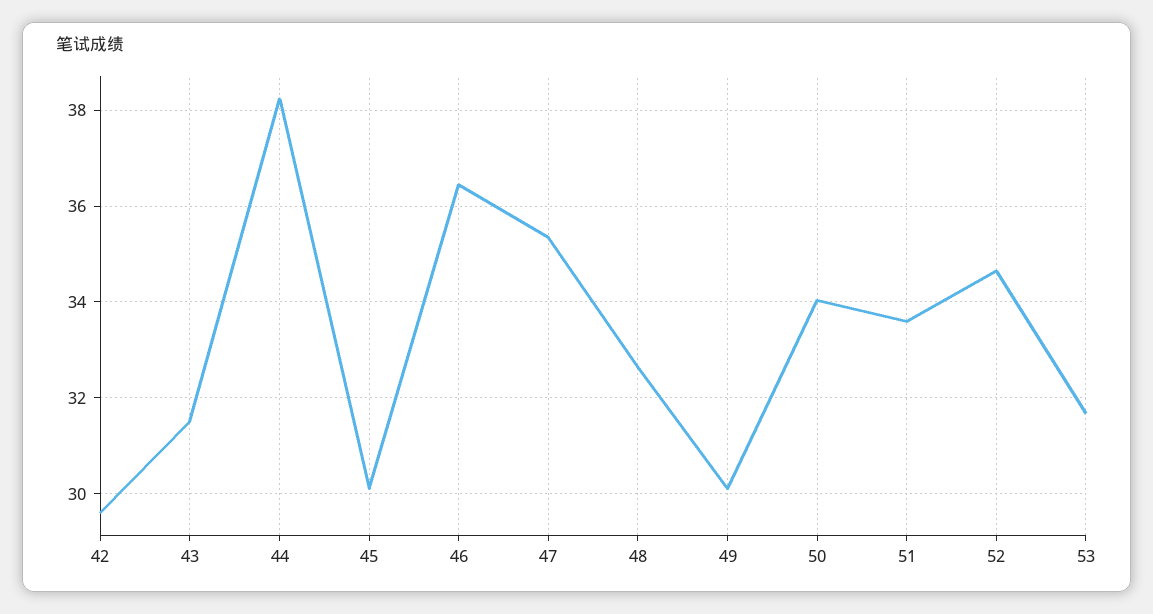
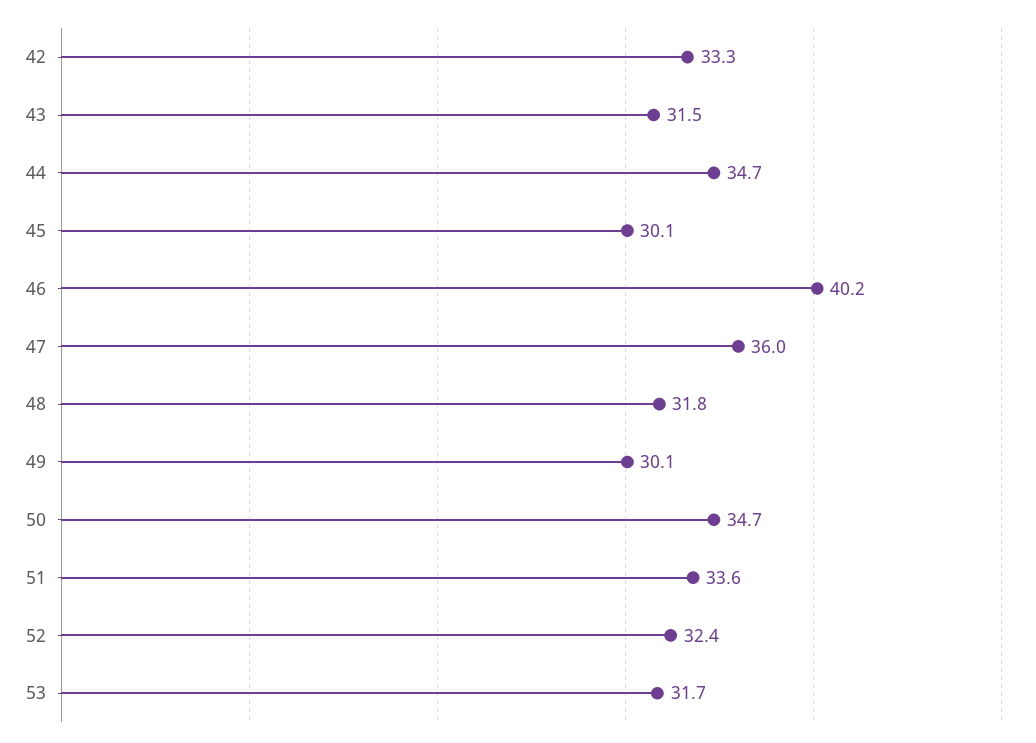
42: 29.6 -> 33.3
44: 38.2 -> 34.7
46: 36.4 -> 40.2
47: 35.4 -> 36
48: 32.6 -> 31.8
50: 34 -> 34.7
52: 34.6 -> 32.4

